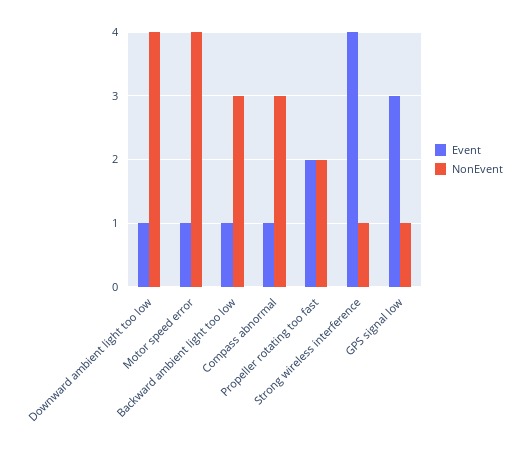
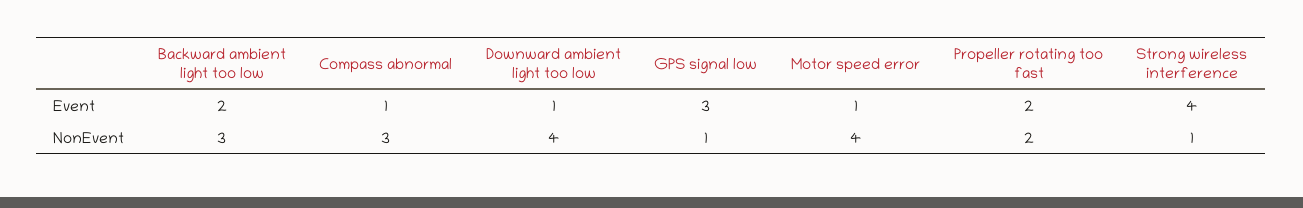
Event, Backward ambient light too low: 1 -> 2

